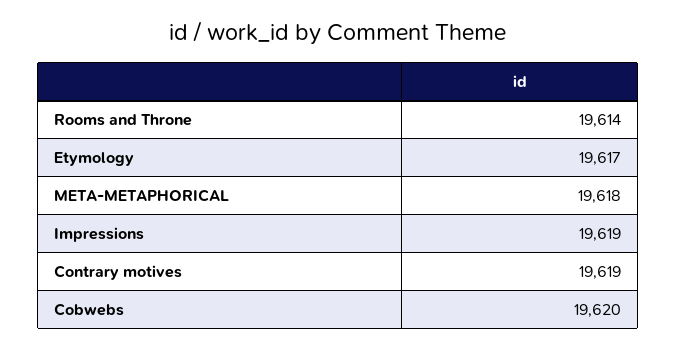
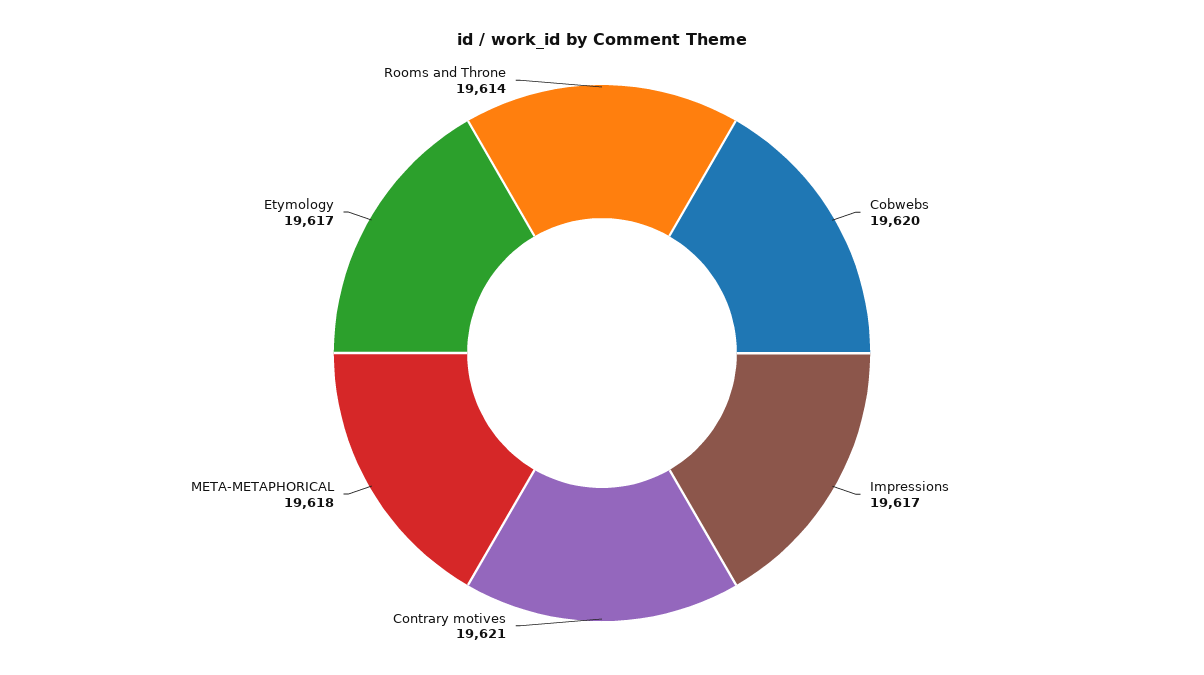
Impressions: 19619 -> 19617
Contrary motives: 19619 -> 19621

